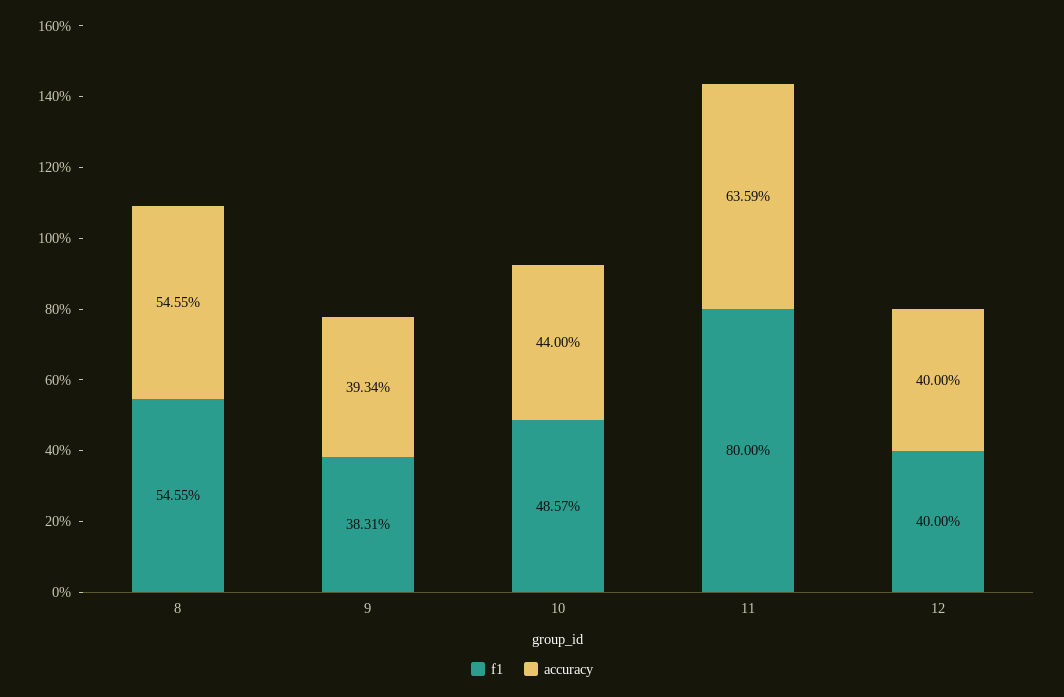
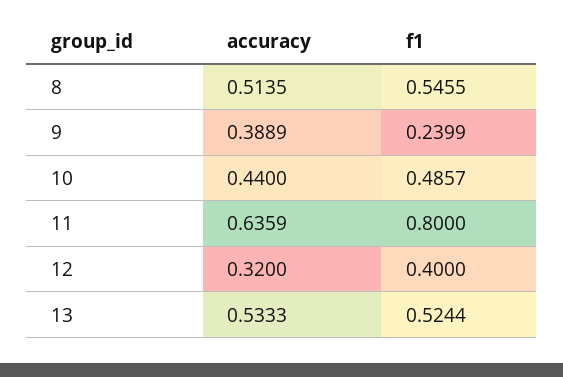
accuracy, 8: 0.5455 -> 0.5135
f1, 9: 0.3831 -> 0.2399
accuracy, 9: 0.3934 -> 0.3889
accuracy, 12: 0.4 -> 0.32
accuracy, 13: none -> 0.5333
f1, 13: none -> 0.5244

